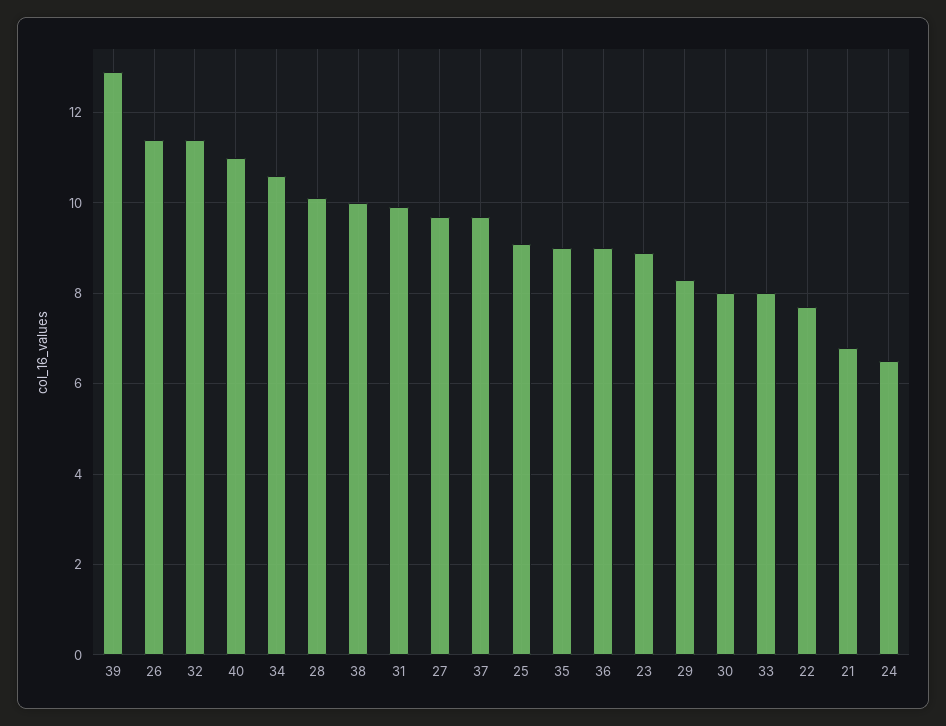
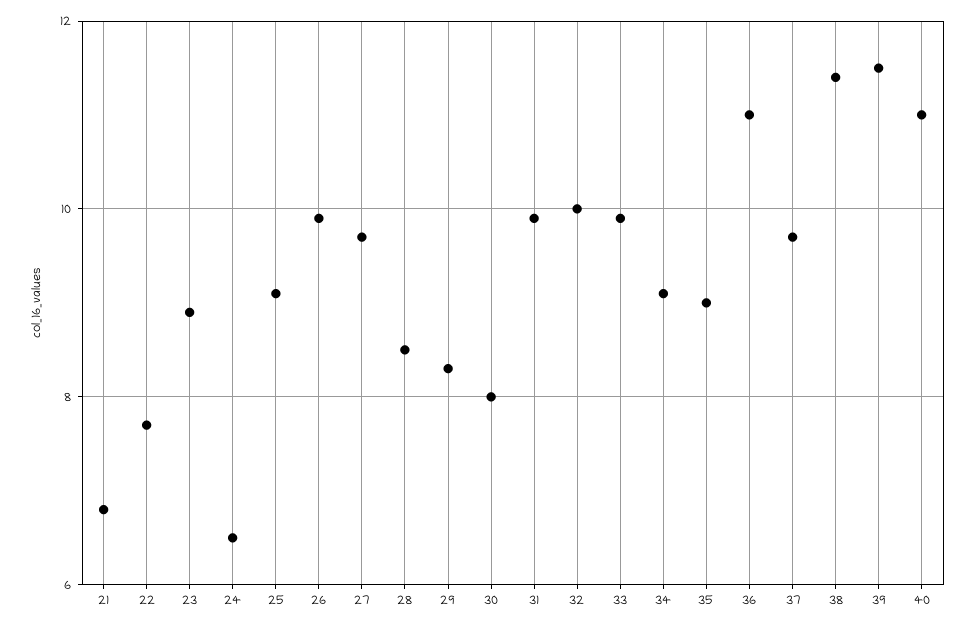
39: 13 -> 11.5
26: 11.5 -> 10
32: 11.5 -> 10
34: 10.5 -> 9
28: 10 -> 8.5
38: 10 -> 11.5
36: 9 -> 11
33: 8 -> 10

